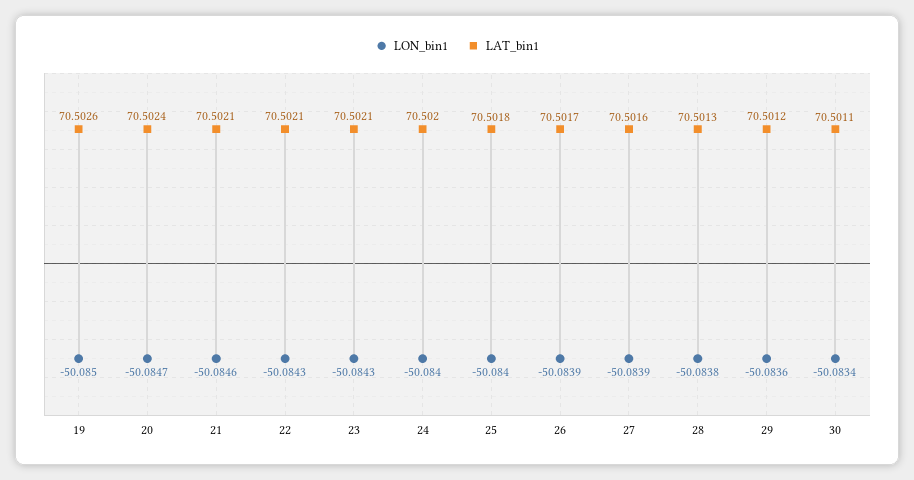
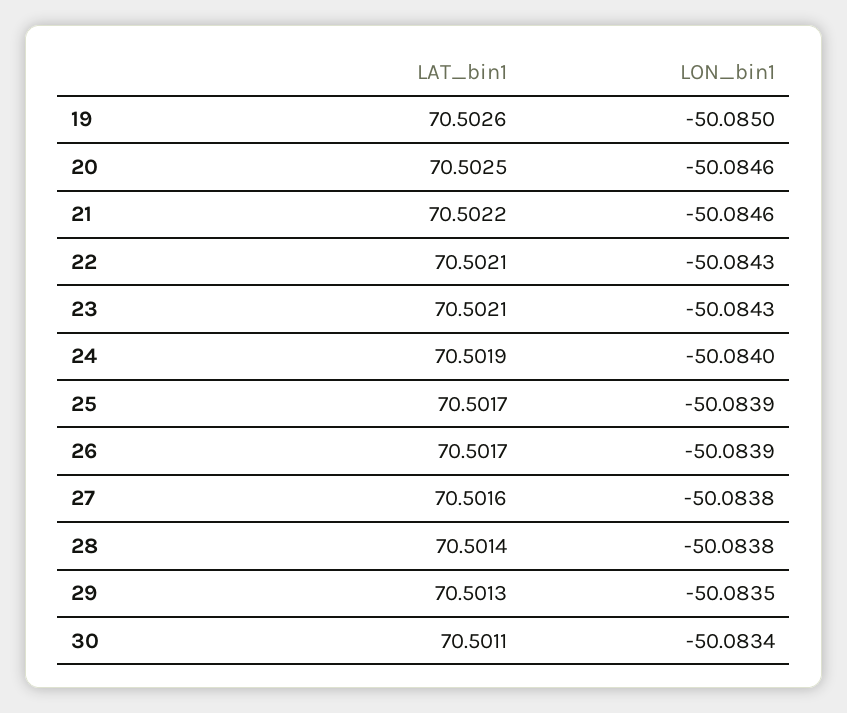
LON_bin1, 20: -50.0847 -> -50.0846
LAT_bin1, 20: 70.5024 -> 70.5025
LAT_bin1, 21: 70.5021 -> 70.5022
LAT_bin1, 24: 70.502 -> 70.5019
LON_bin1, 25: -50.084 -> -50.0839
LAT_bin1, 25: 70.5018 -> 70.5017
LON_bin1, 27: -50.0839 -> -50.0838
LAT_bin1, 28: 70.5013 -> 70.5014
LON_bin1, 29: -50.0836 -> -50.0835
LAT_bin1, 29: 70.5012 -> 70.5013

